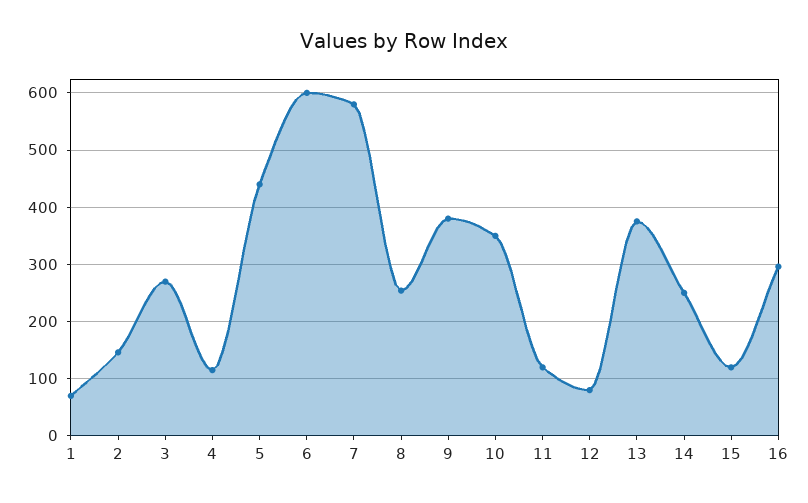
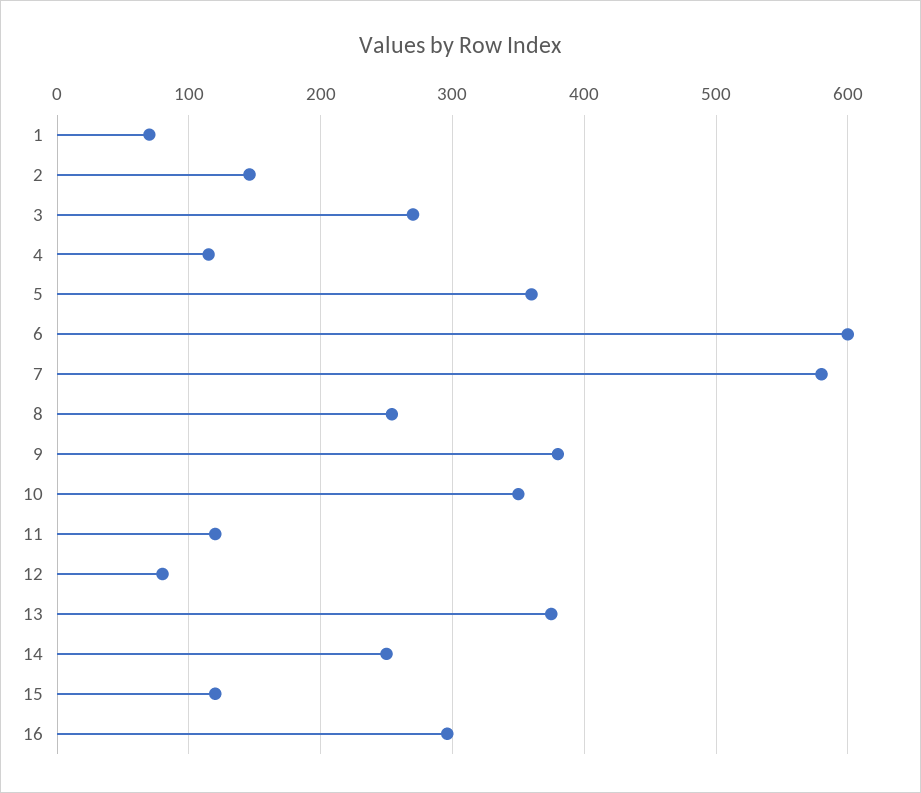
5: 440 -> 360

